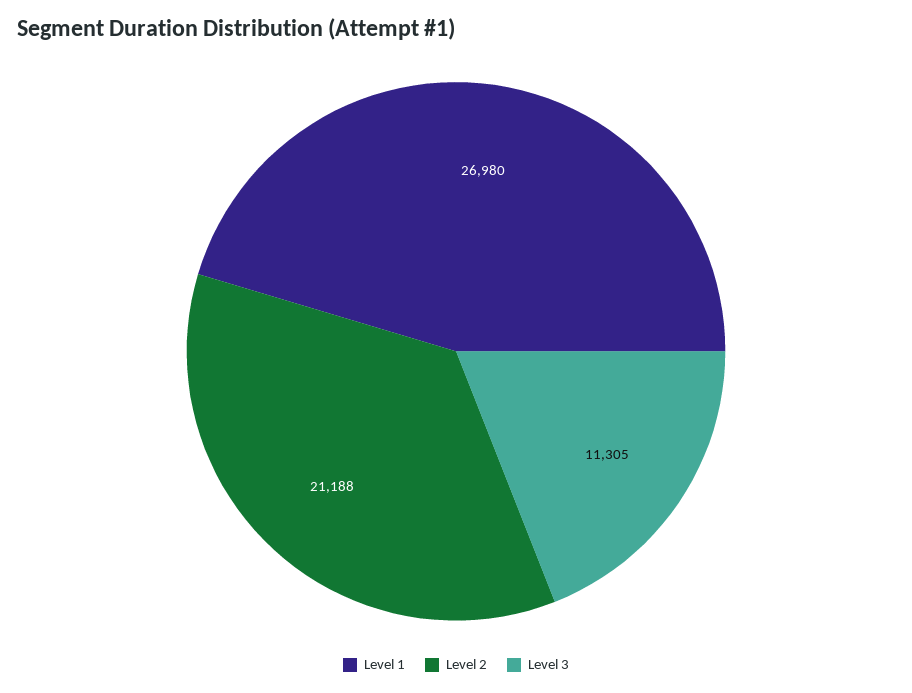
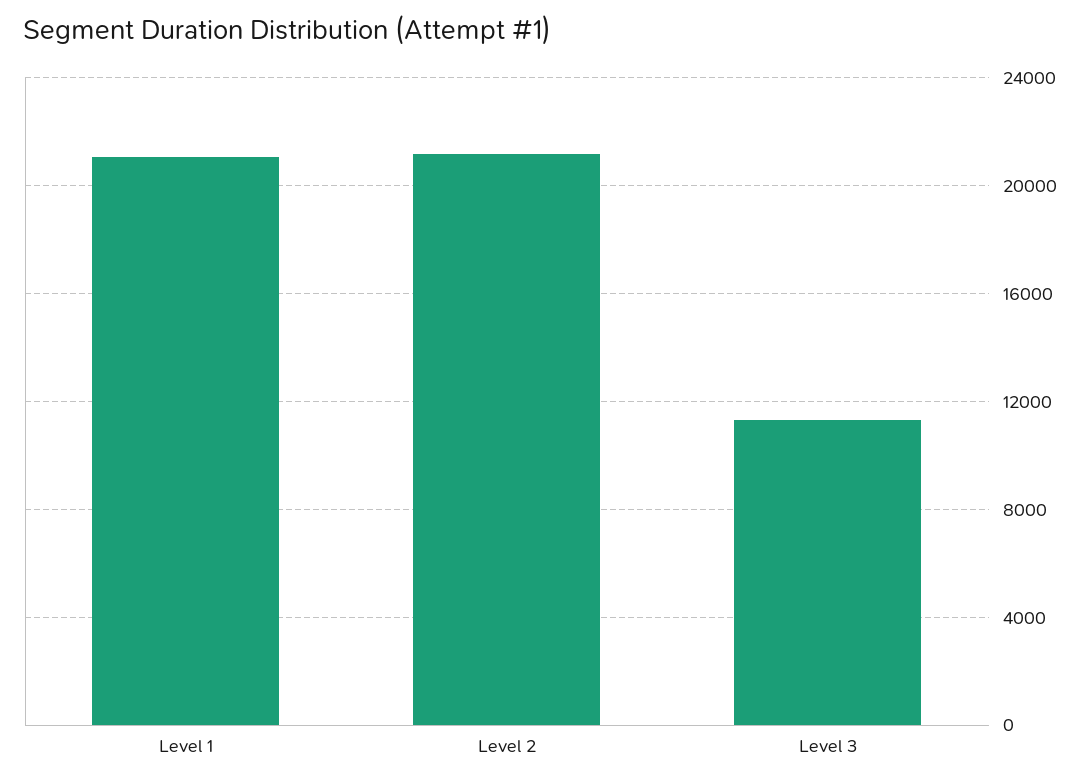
Level 1: 26980 -> 21000

